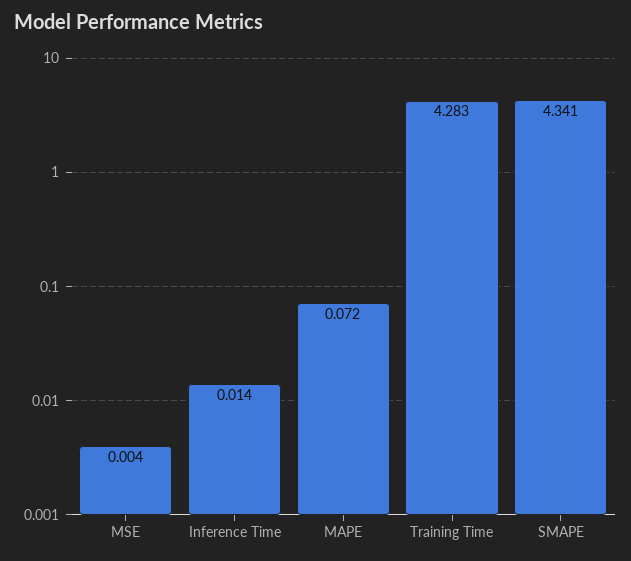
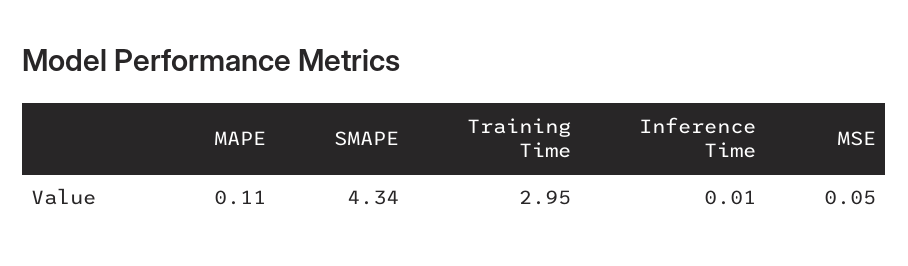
MSE: 0.004 -> 0.05
MAPE: 0.072 -> 0.11
Training Time: 4.283 -> 2.95

